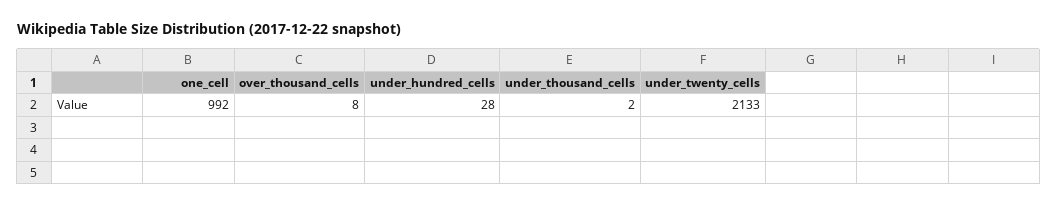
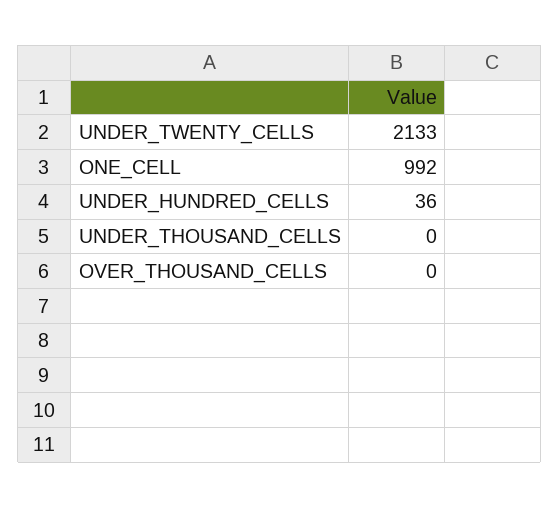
over_thousand_cells: 8 -> 0
under_hundred_cells: 28 -> 36
under_thousand_cells: 2 -> 0

